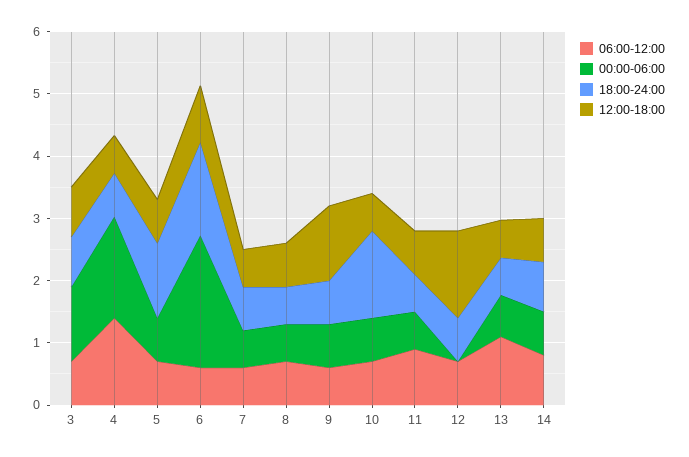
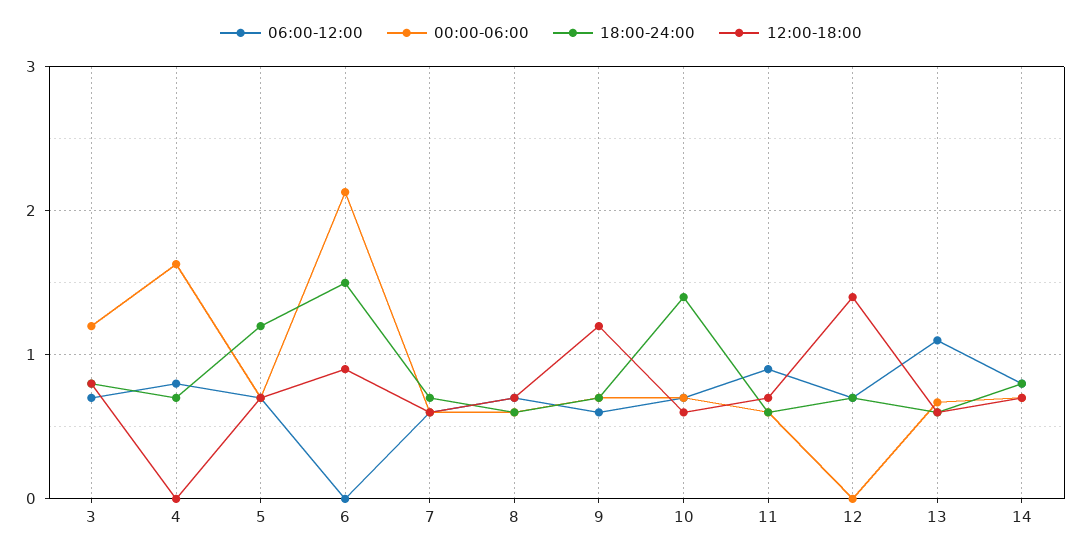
06:00-12:00, 4: 1.4 -> 0.8
12:00-18:00, 4: 0.6 -> 0
06:00-12:00, 6: 0.6 -> 0

